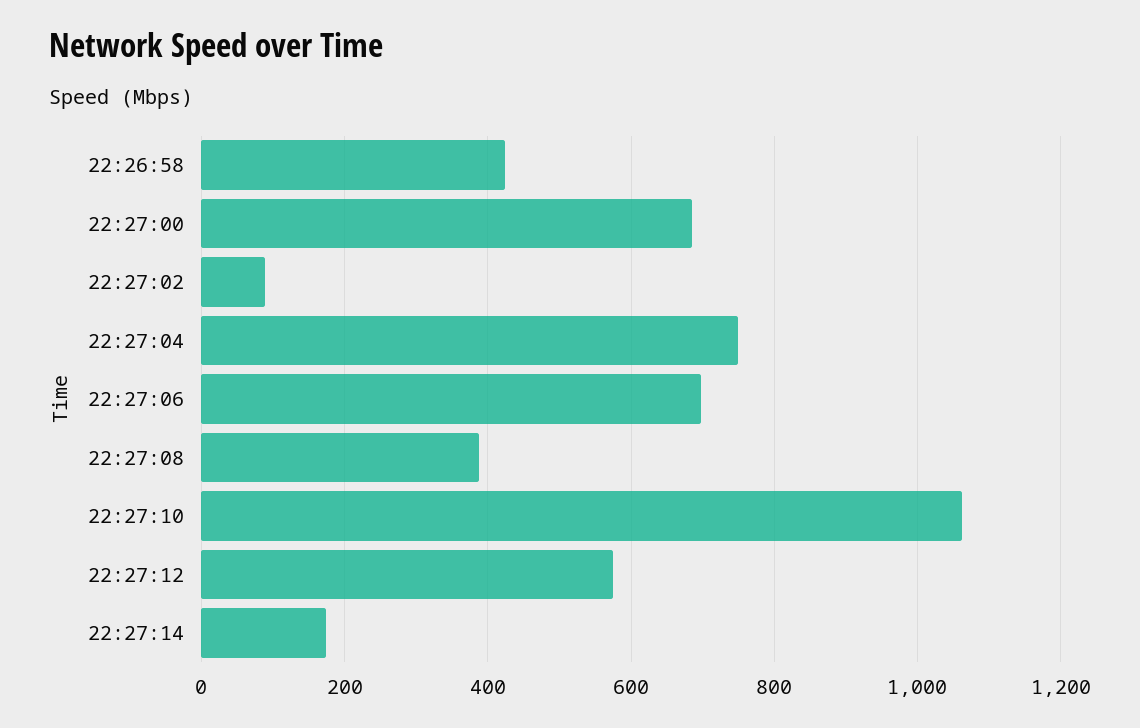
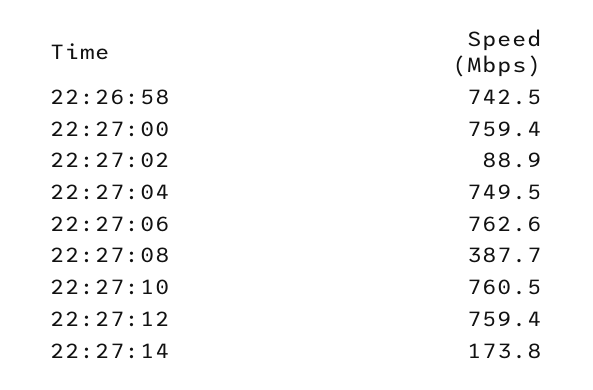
22:26:58: 420 -> 742.5
22:27:00: 680 -> 759.4
22:27:06: 700 -> 762.6
22:27:10: 1060 -> 760.5
22:27:12: 580 -> 759.4

